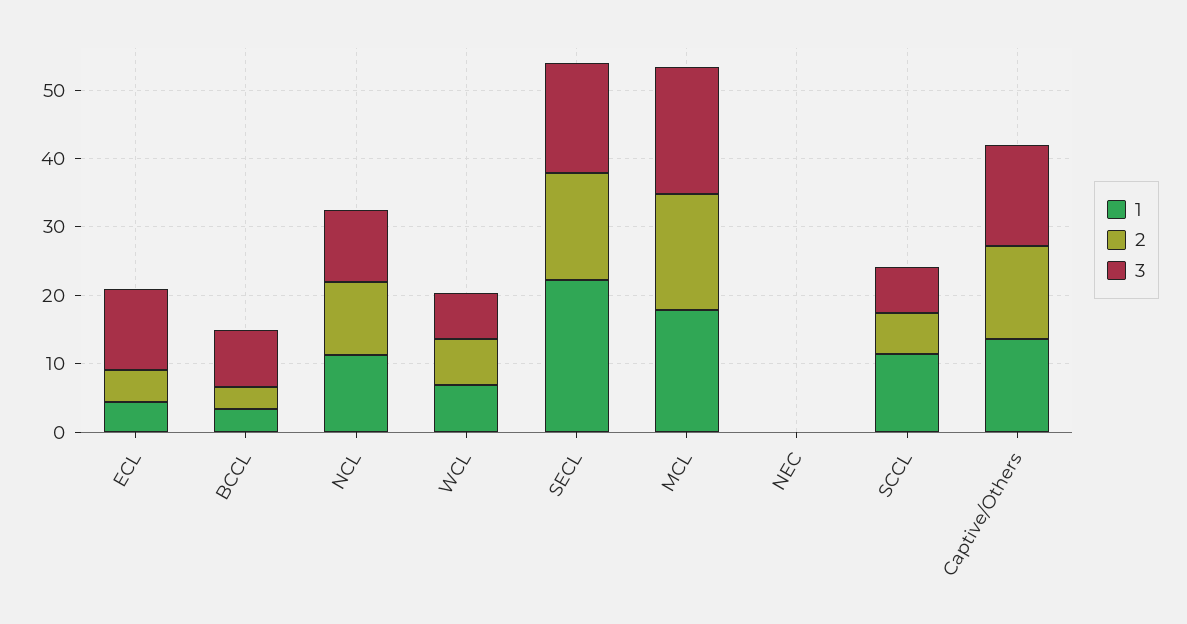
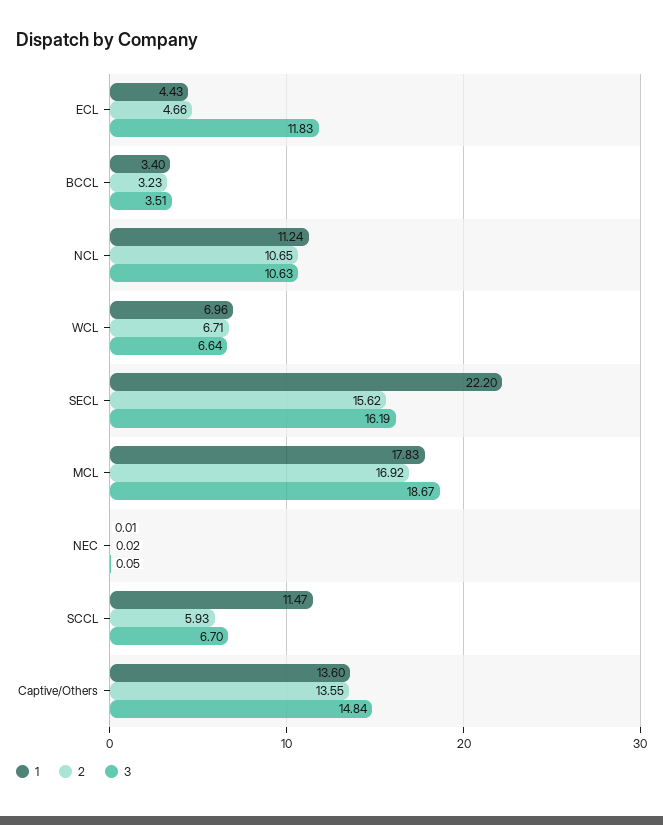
3, BCCL: 8 -> 3.51

